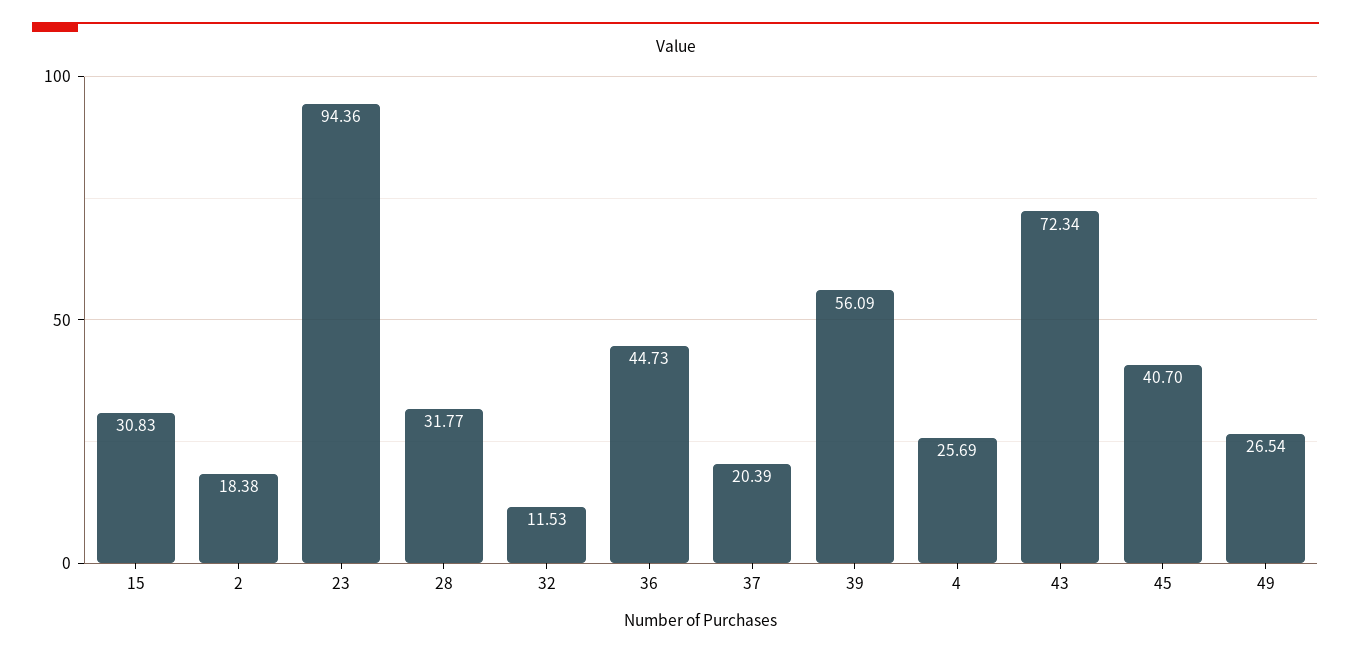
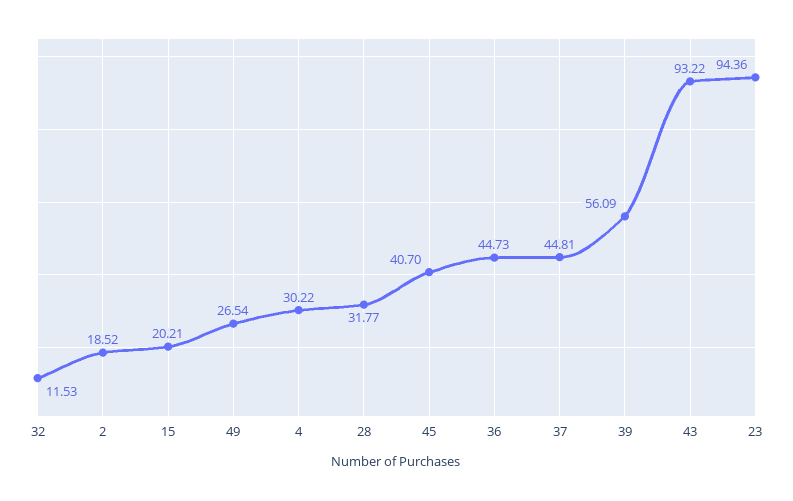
15: 30.83 -> 20.21
2: 18.38 -> 18.52
37: 20.39 -> 44.81
4: 25.69 -> 30.22
43: 72.34 -> 93.22

